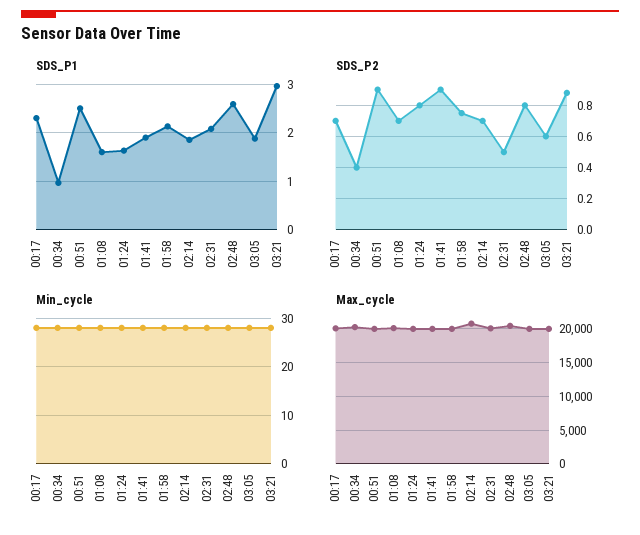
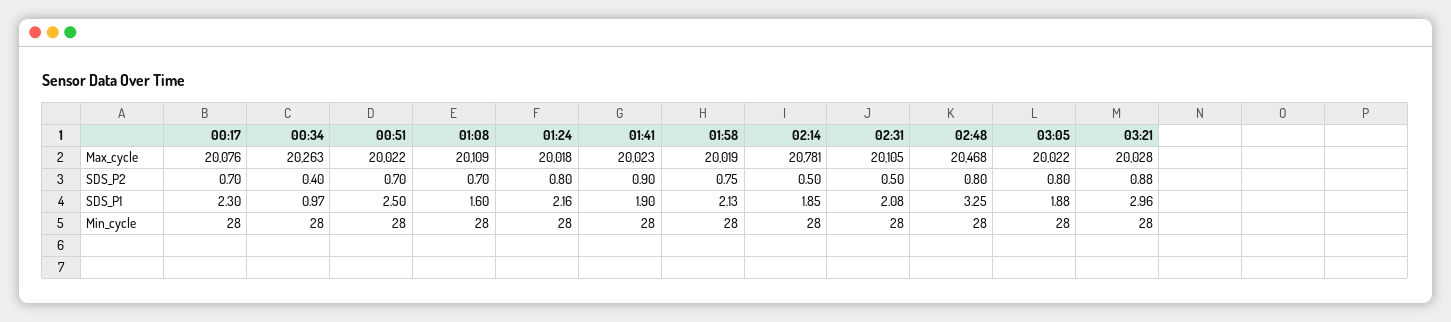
SDS_P1, 01:24: 1.6 -> 2.16
SDS_P1, 02:48: 2.6 -> 3.25
SDS_P2, 00:51: 0.9 -> 0.7
SDS_P2, 02:14: 0.7 -> 0.5
SDS_P2, 03:05: 0.6 -> 0.8

